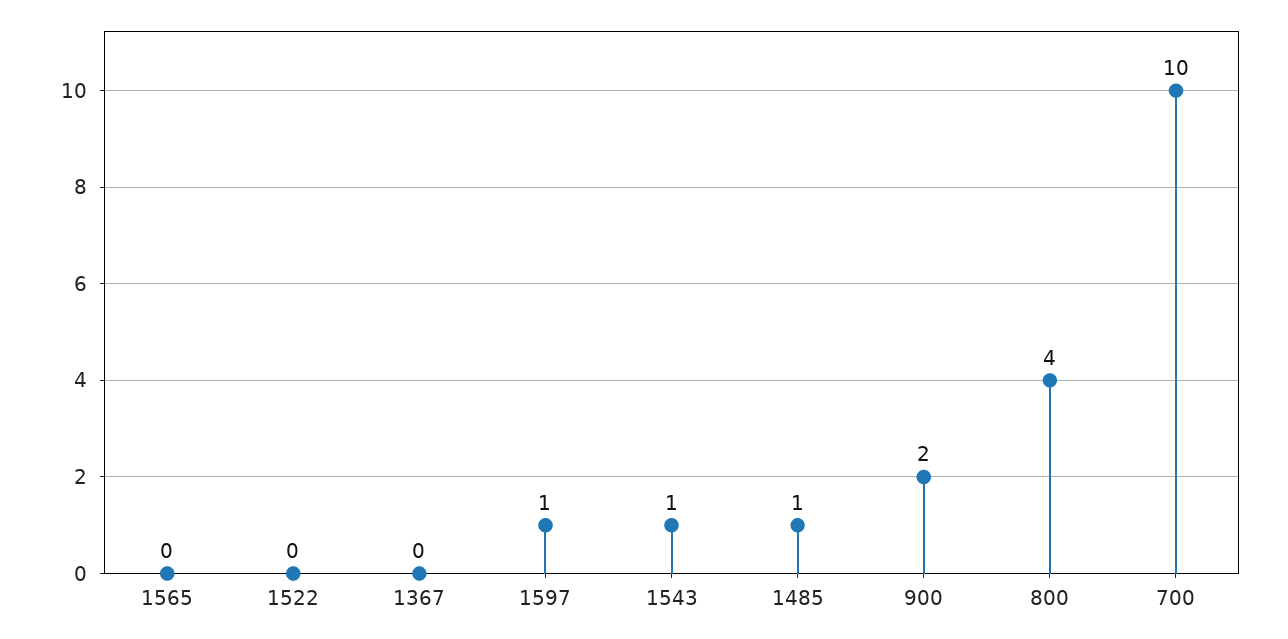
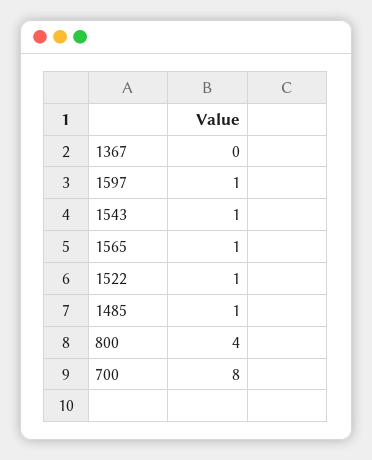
1565: 0 -> 1
1522: 0 -> 1
900: 2 -> none
700: 10 -> 8

